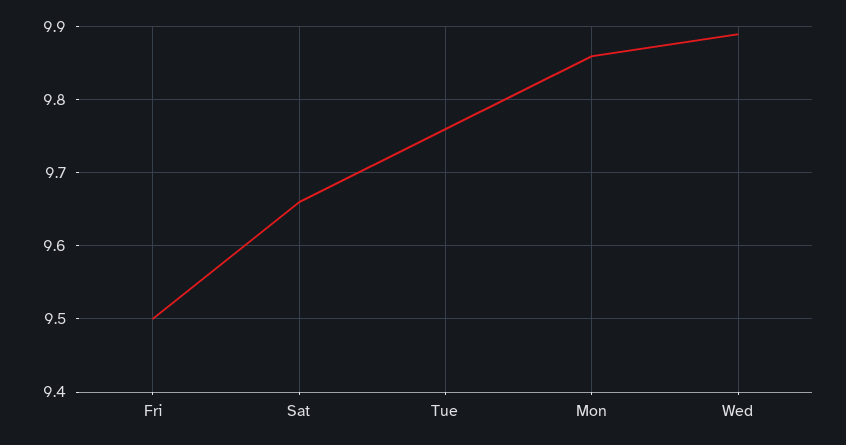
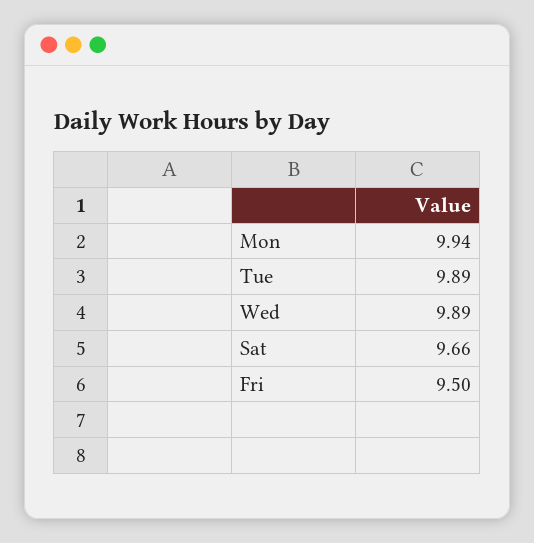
Tue: 9.76 -> 9.89
Mon: 9.86 -> 9.94

